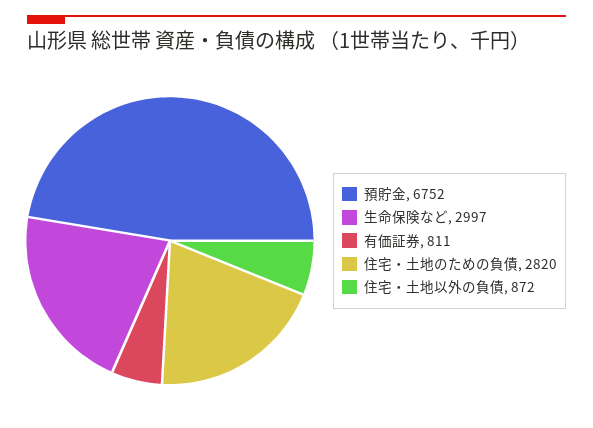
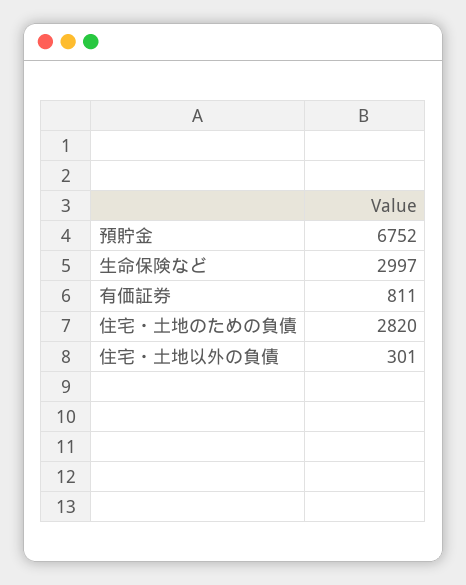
住宅・土地以外の負債: 872 -> 301

